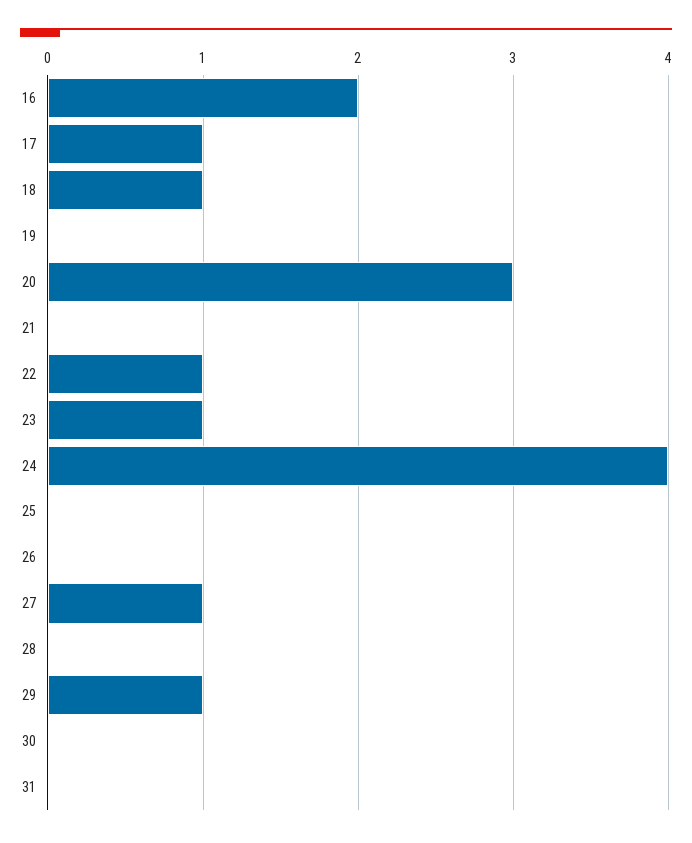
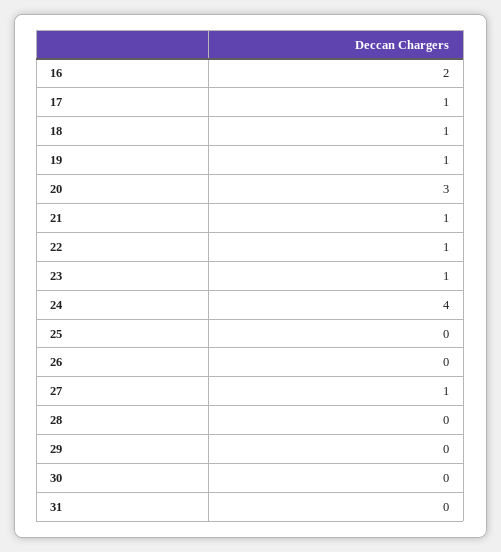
19: 0 -> 1
21: 0 -> 1
29: 1 -> 0

